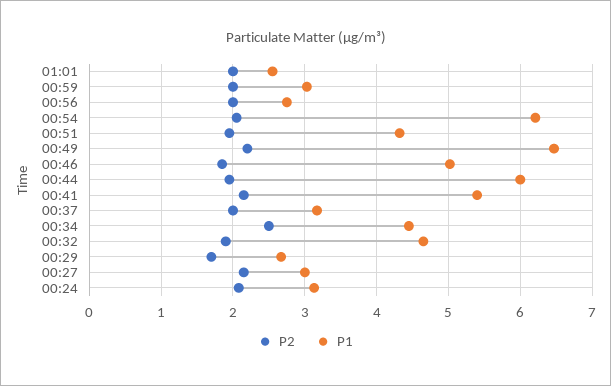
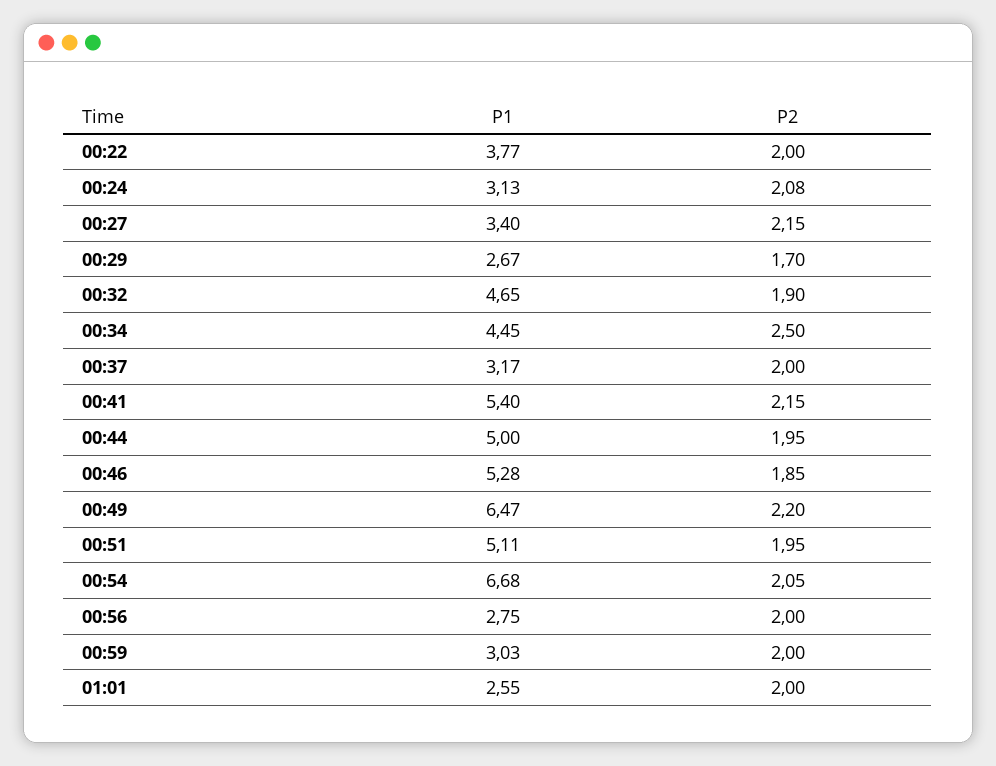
P1, 00:54: 6.2 -> 6.68
P1, 00:51: 4.3 -> 5.11
P1, 00:46: 5 -> 5.28
P1, 00:44: 6 -> 5
P1, 00:27: 3 -> 3.4
P1, 00:22: none -> 3.77
P2, 00:22: none -> 2

